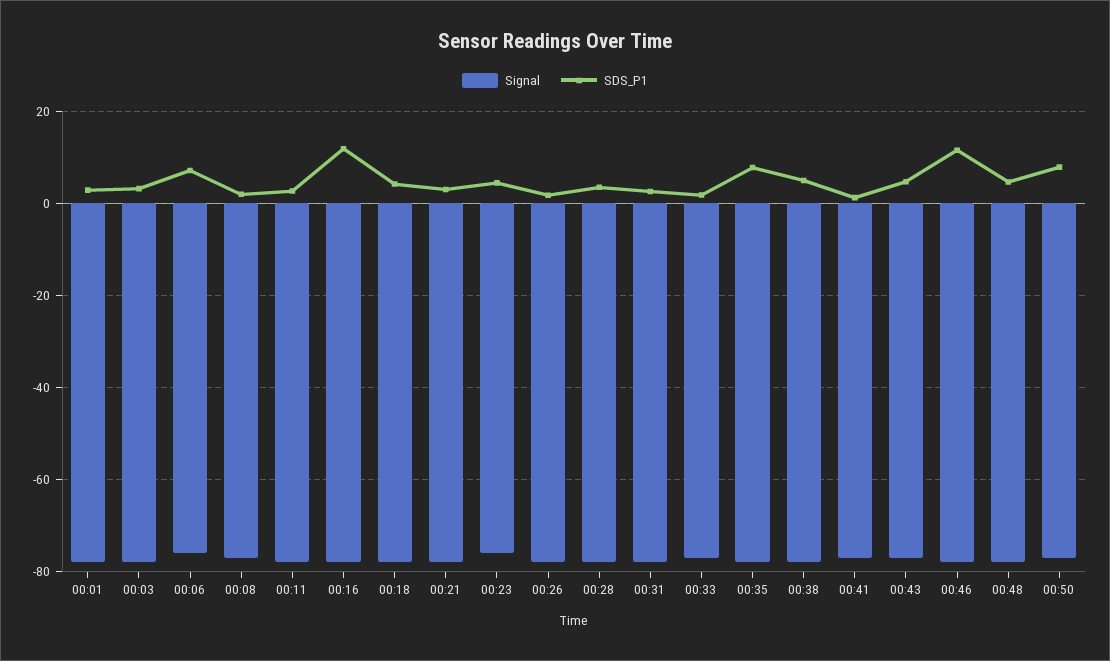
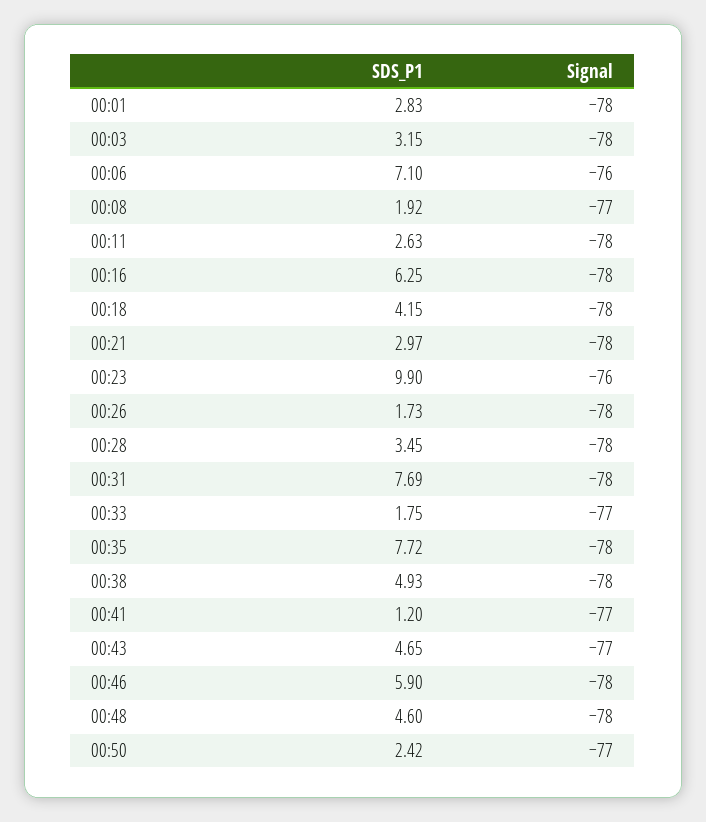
SDS_P1, 00:16: 12 -> 6.25
SDS_P1, 00:23: 4 -> 9.9
SDS_P1, 00:31: 2 -> 7.69
SDS_P1, 00:46: 12 -> 5.9
SDS_P1, 00:50: 8 -> 2.42

